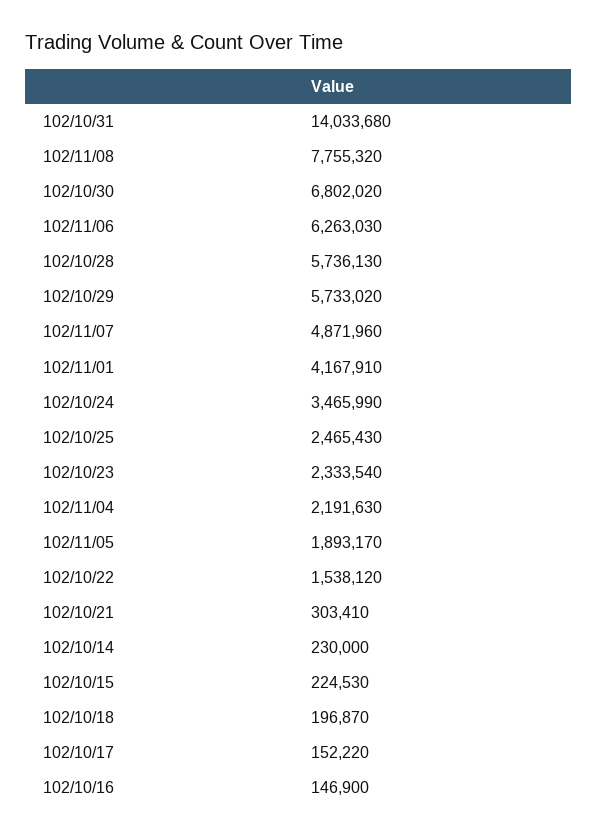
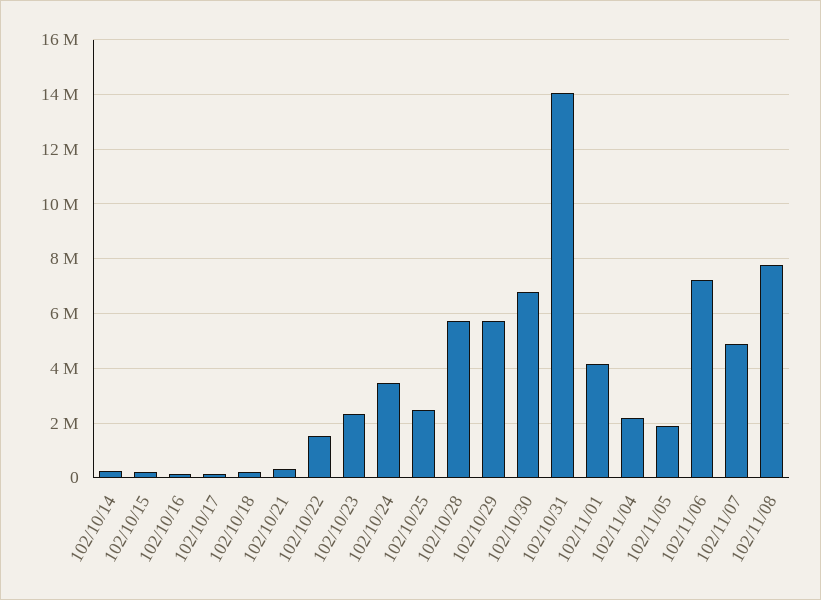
102/11/06: 6263030 -> 7250000

